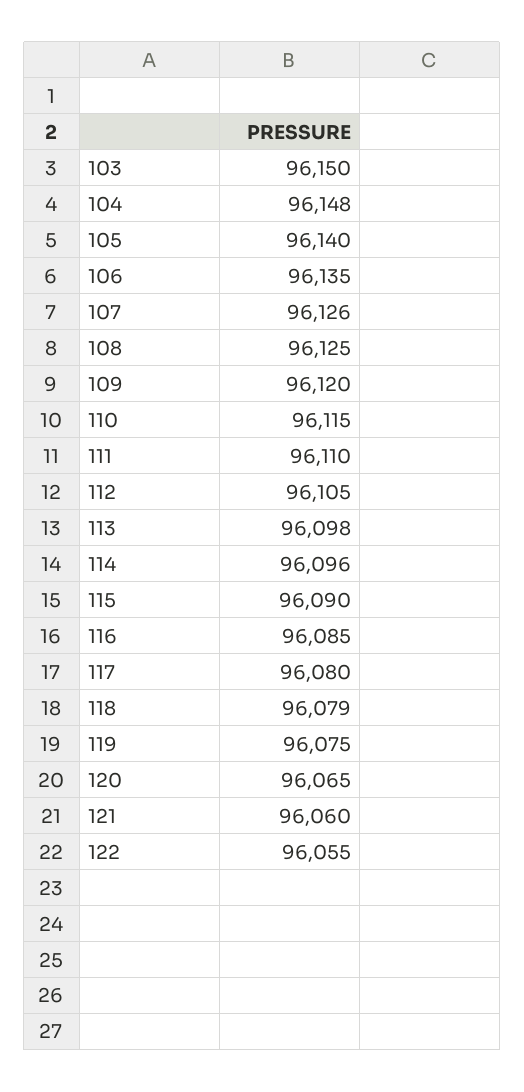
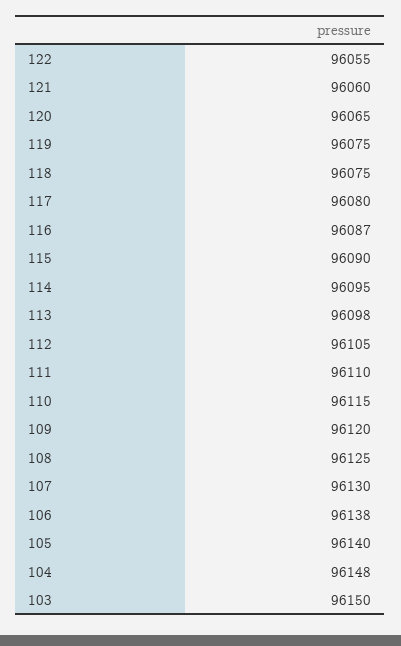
106: 96135 -> 96138
107: 96126 -> 96130
114: 96096 -> 96095
116: 96085 -> 96087
118: 96079 -> 96075

